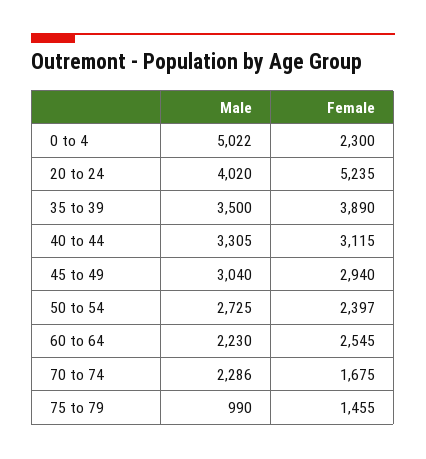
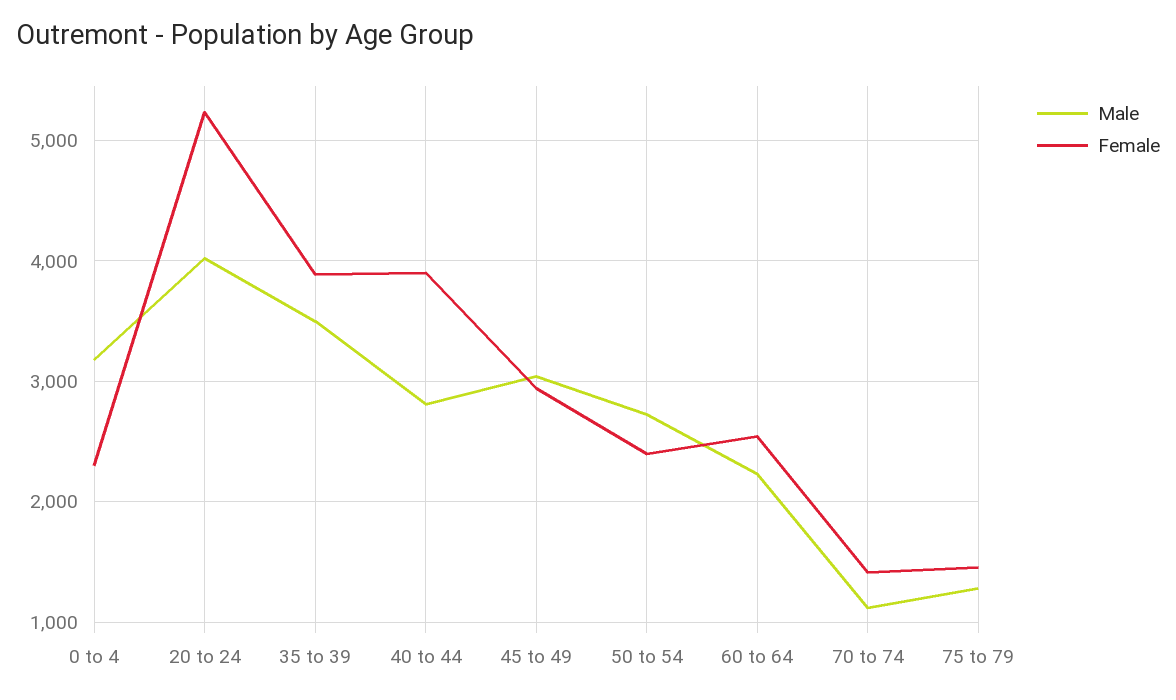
Male, 0 to 4: 5022 -> 3200
Male, 40 to 44: 3305 -> 2800
Female, 40 to 44: 3115 -> 3900
Male, 70 to 74: 2286 -> 1100
Female, 70 to 74: 1675 -> 1400
Male, 75 to 79: 990 -> 1300

